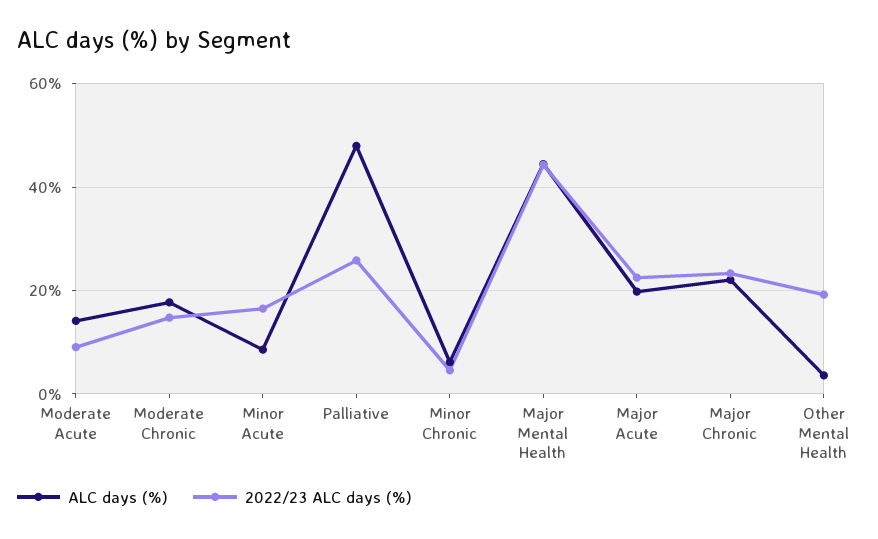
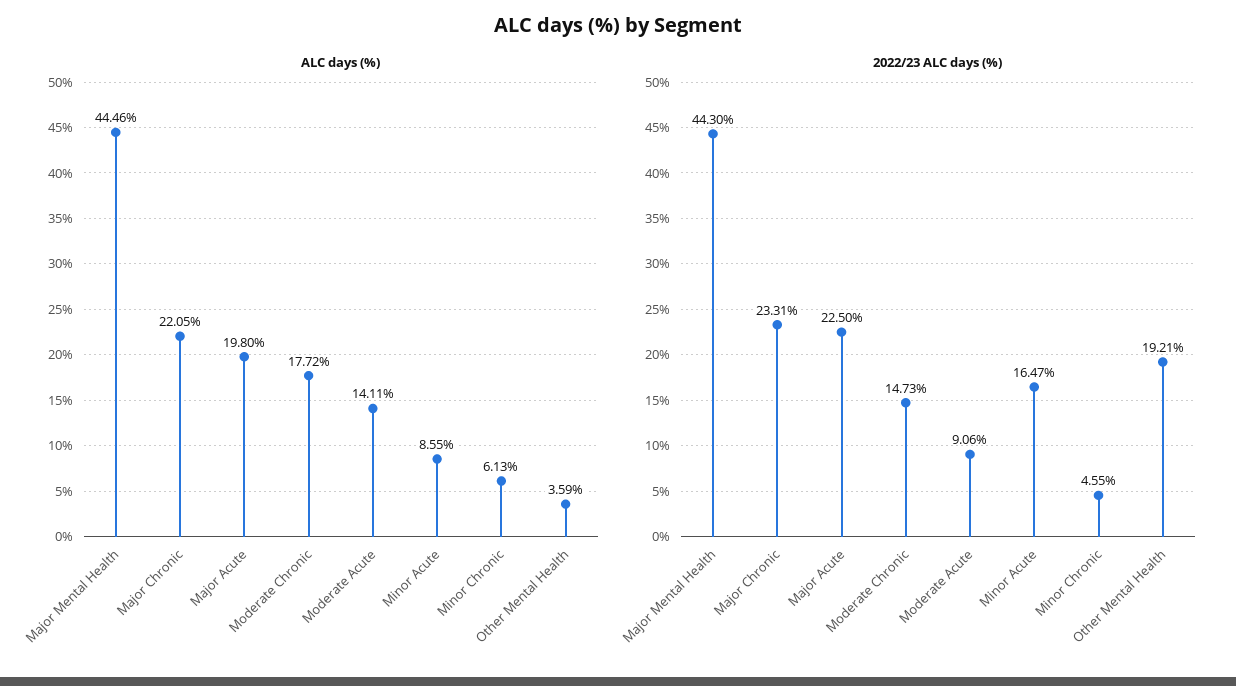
ALC days (%), Palliative: 48 -> none
2022/23 ALC days (%), Palliative: 26 -> none

